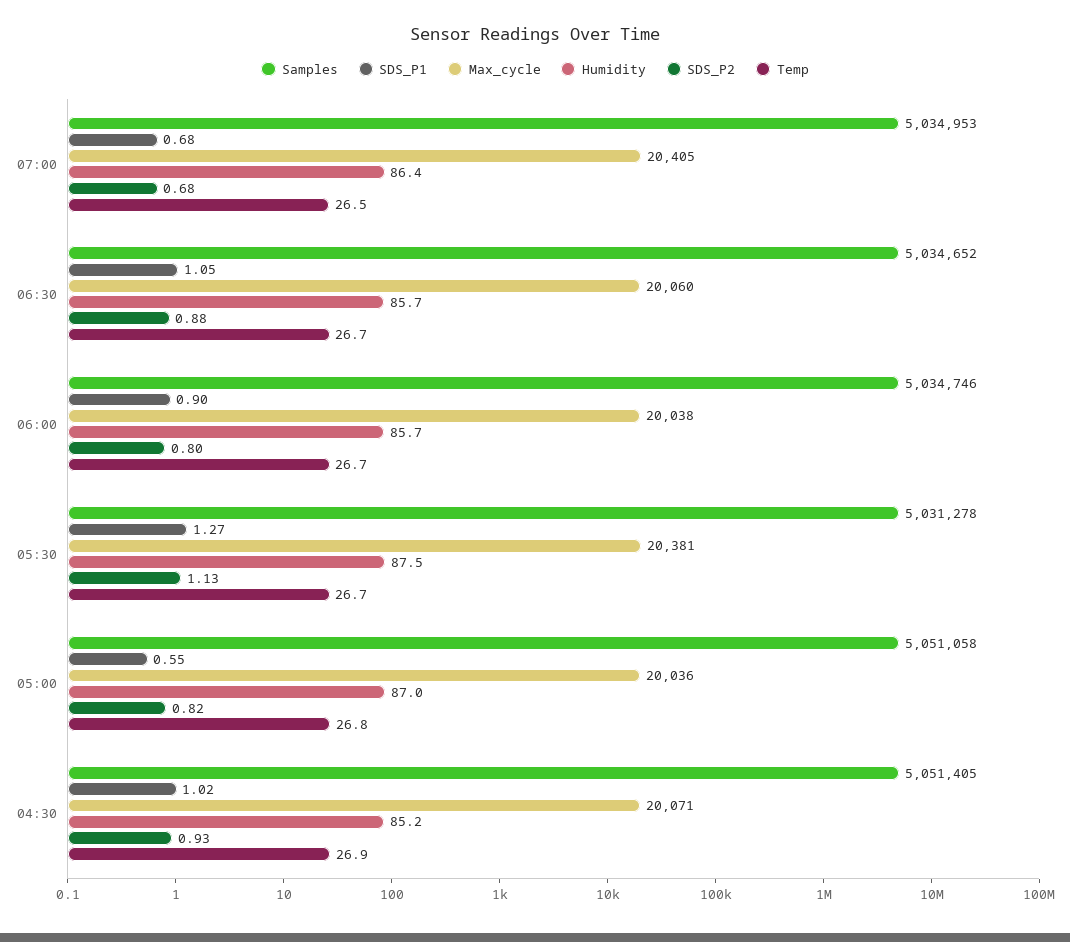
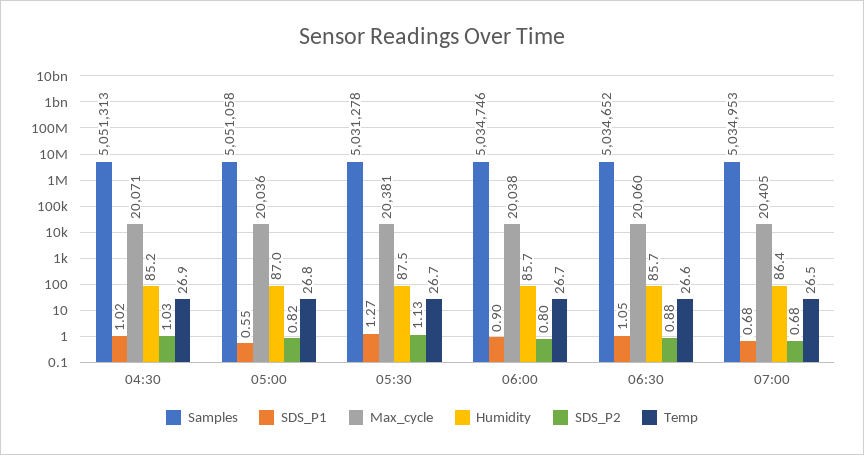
Temp, 06:30: 26.7 -> 26.6
Samples, 04:30: 5051405 -> 5051313
SDS_P2, 04:30: 0.93 -> 1.03

